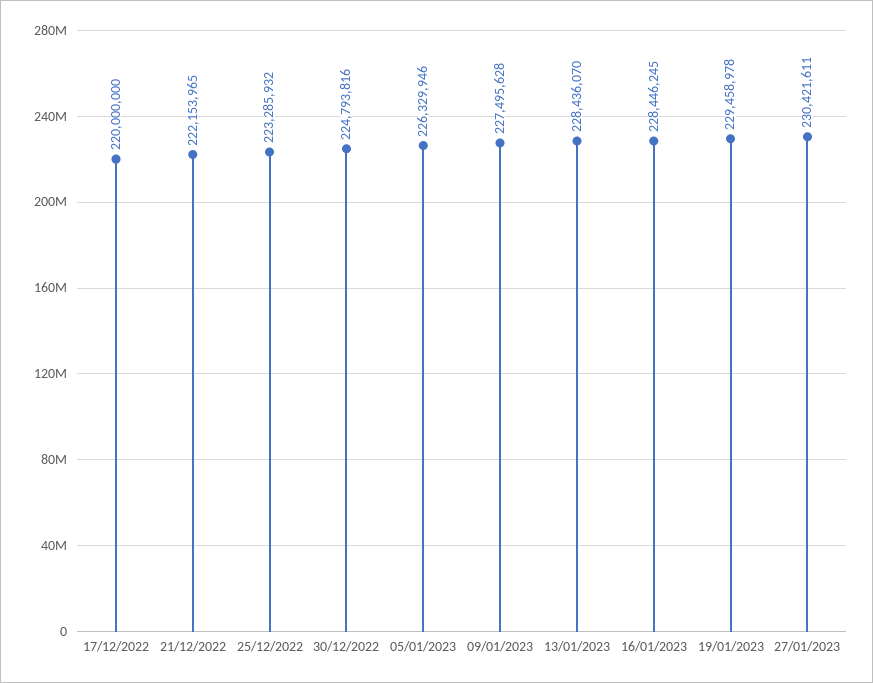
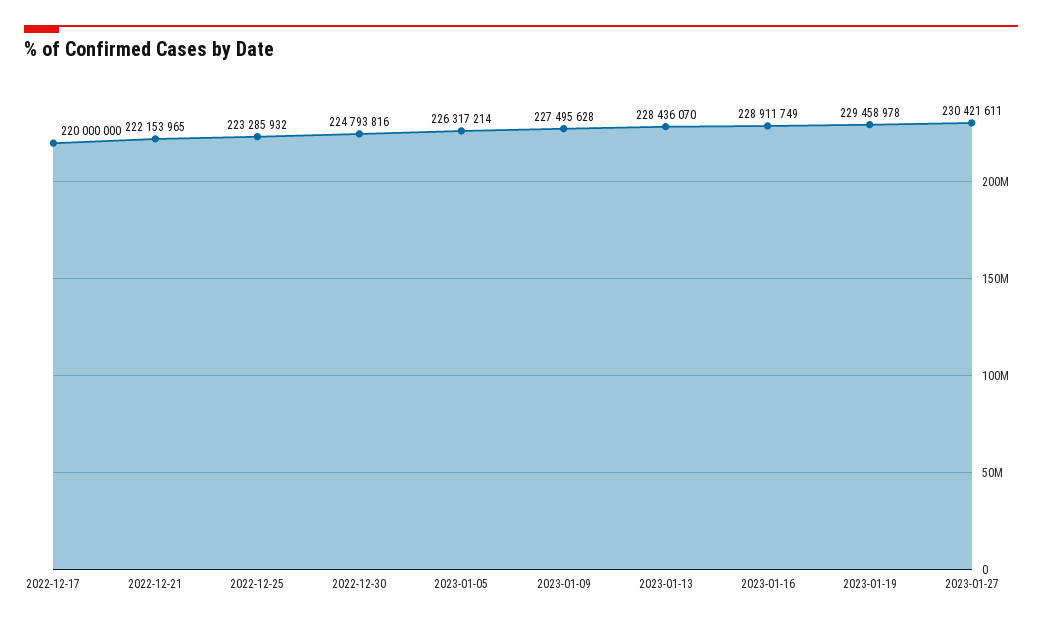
05/01/2023: 226329946 -> 226317214
16/01/2023: 228446245 -> 228911749

